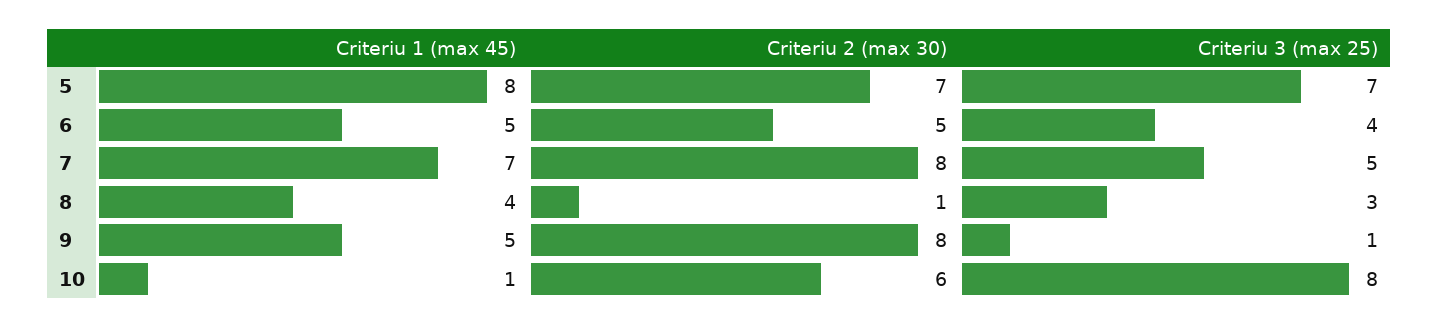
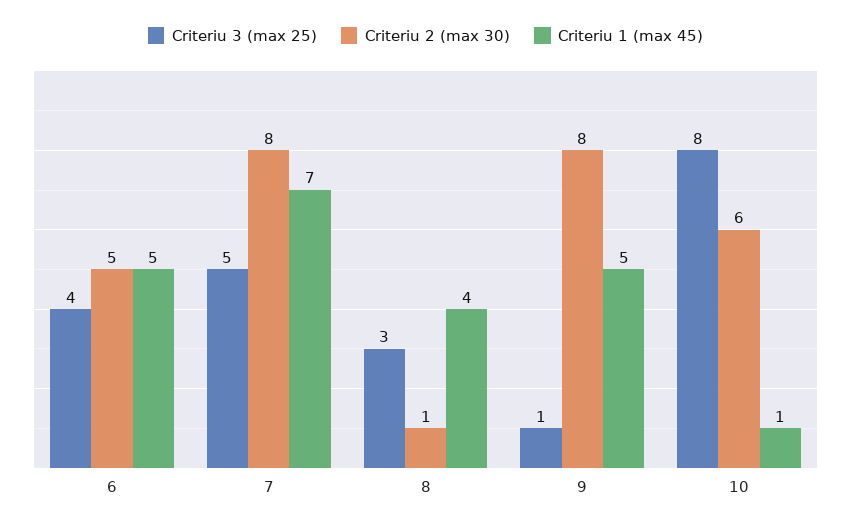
Criteriu 1 (max 45), 5: 8 -> none
Criteriu 2 (max 30), 5: 7 -> none
Criteriu 3 (max 25), 5: 7 -> none

